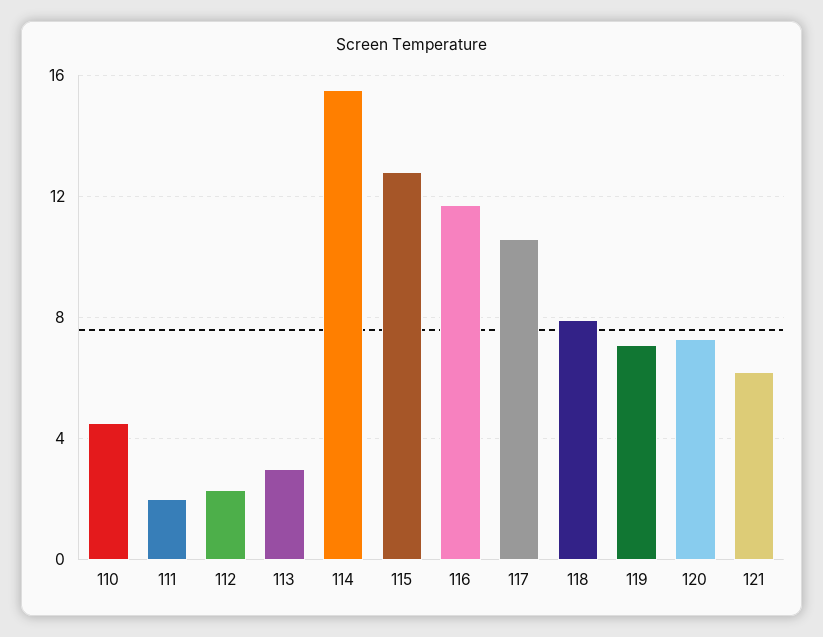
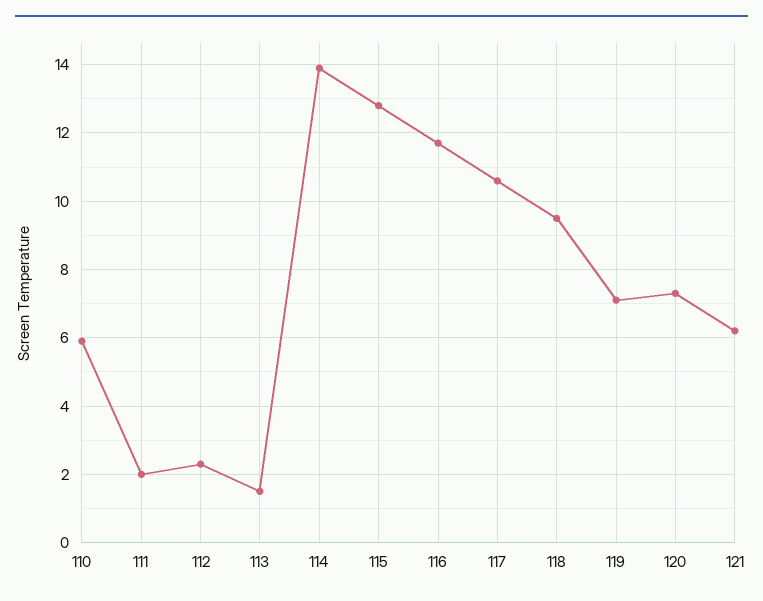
110: 4.5 -> 6
113: 3 -> 1.5
114: 15.5 -> 14
118: 8 -> 9.5

